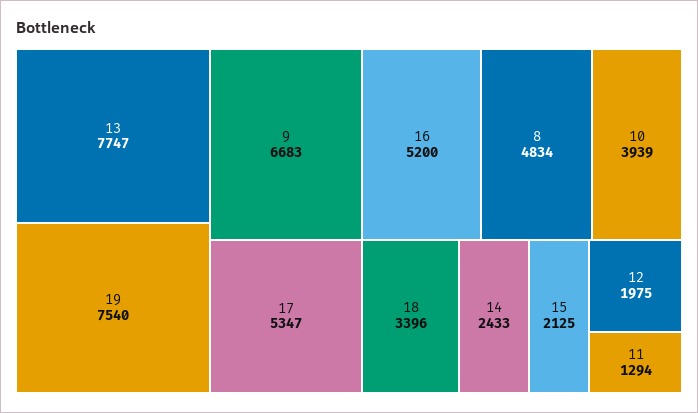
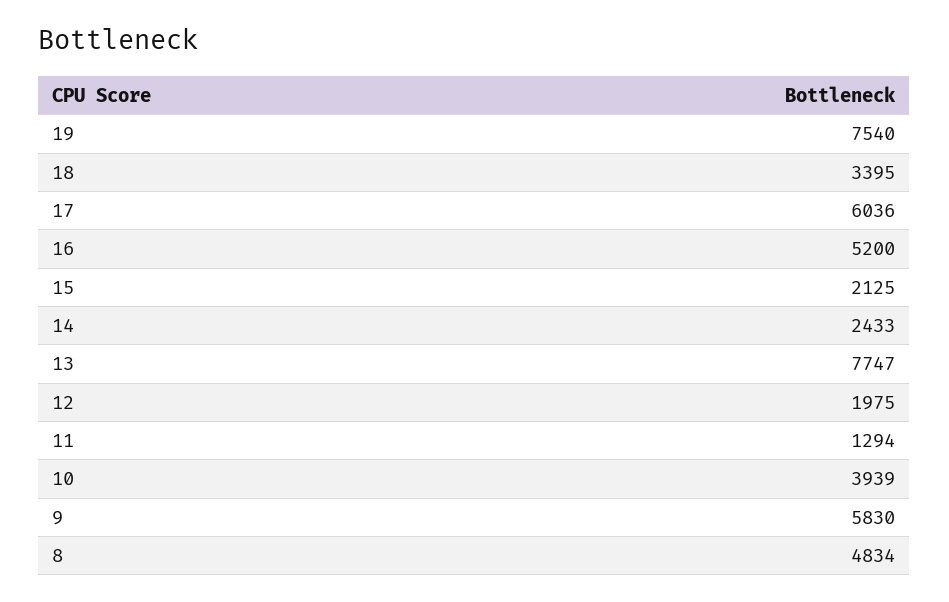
9: 6683 -> 5830
17: 5347 -> 6036
18: 3396 -> 3395

